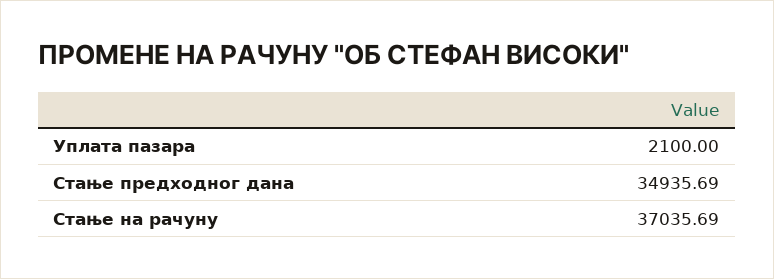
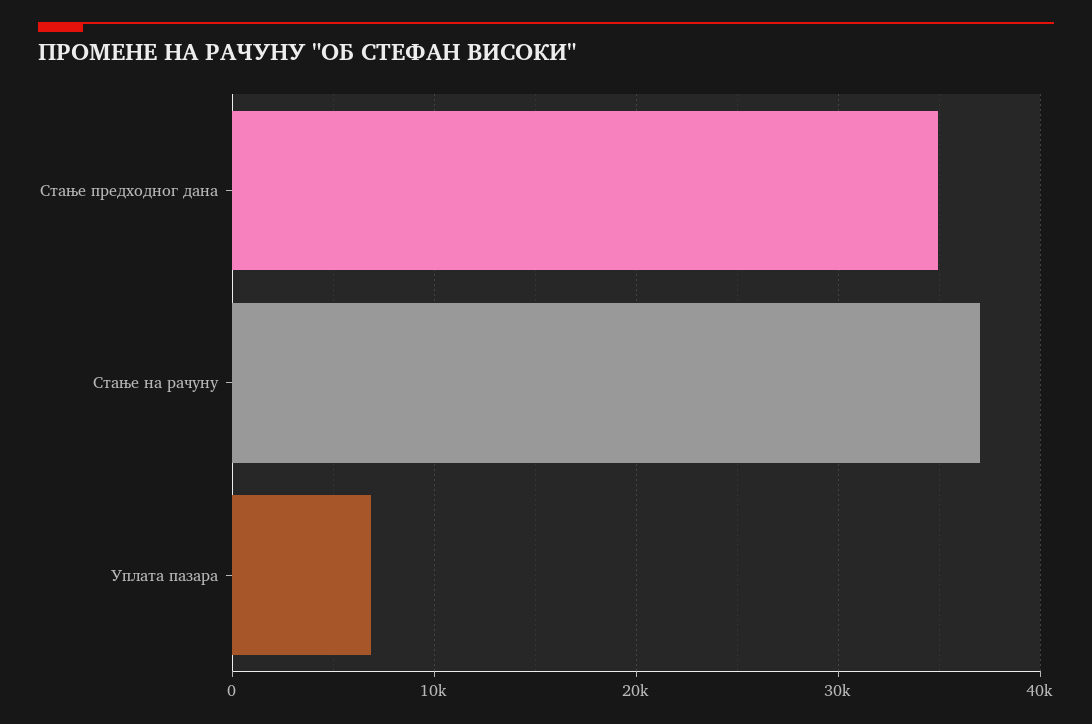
Уплата пазара: 2100 -> 7000

